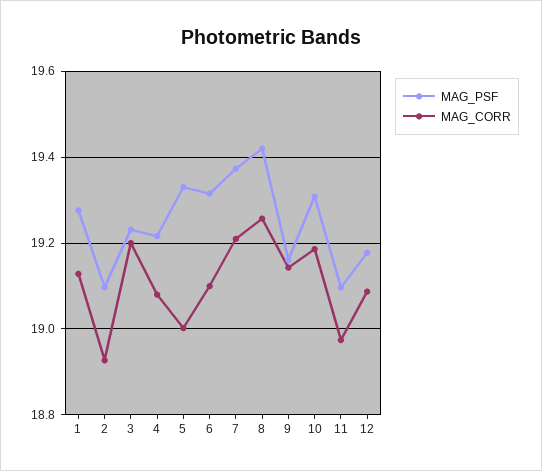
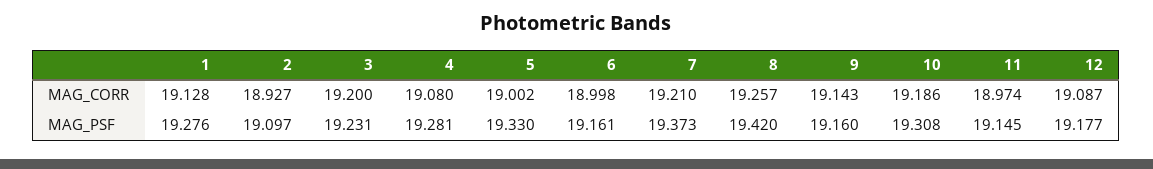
MAG_PSF, 4: 19.22 -> 19.281
MAG_PSF, 6: 19.32 -> 19.161
MAG_CORR, 6: 19.1 -> 18.998
MAG_PSF, 11: 19.1 -> 19.145

